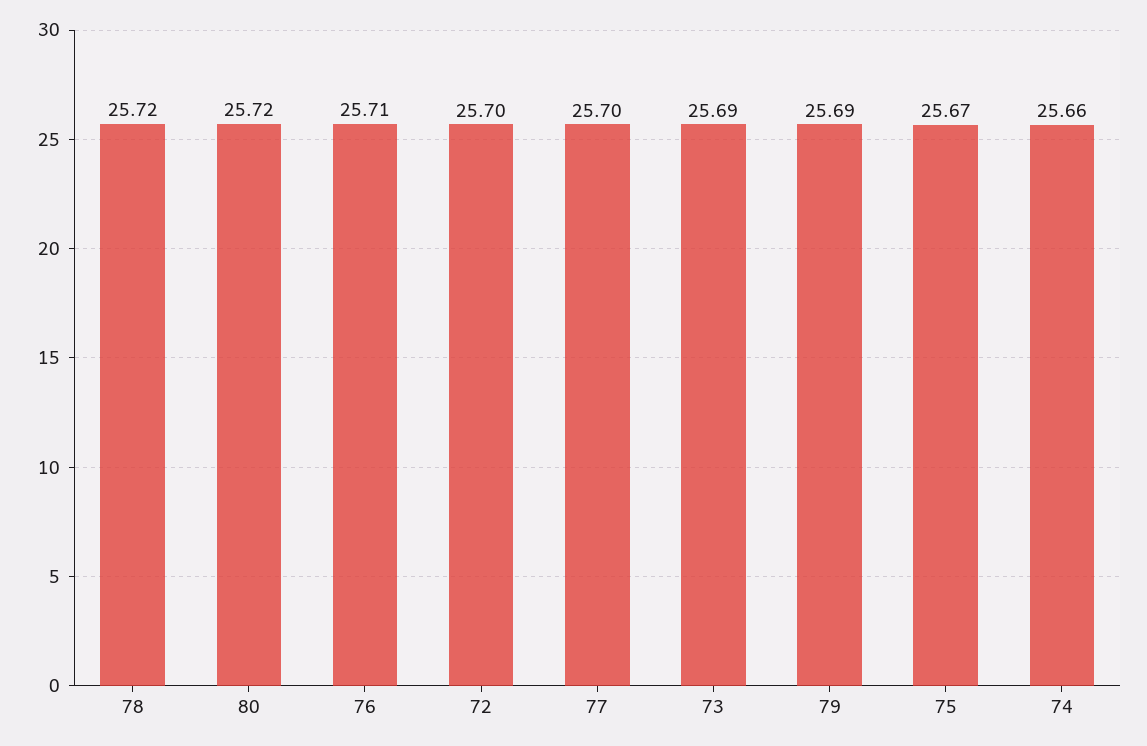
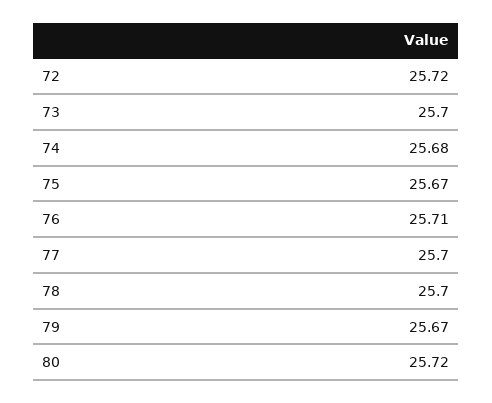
78: 25.72 -> 25.7
72: 25.7 -> 25.72
73: 25.69 -> 25.7
79: 25.69 -> 25.67
74: 25.66 -> 25.68

